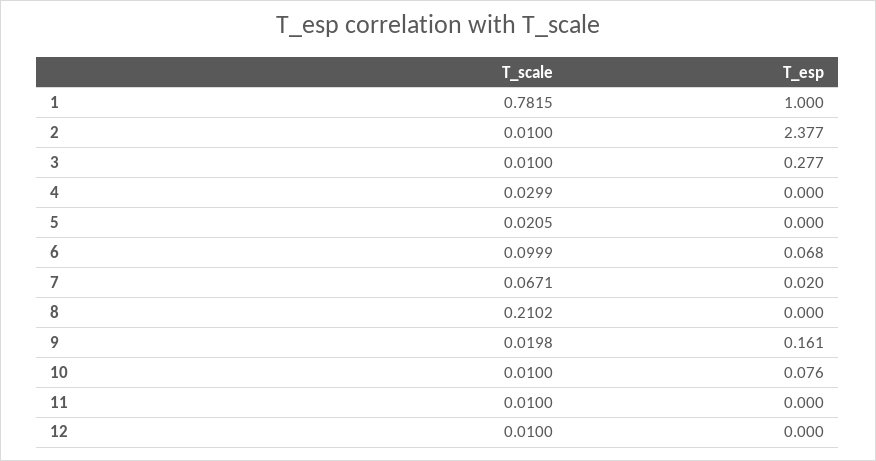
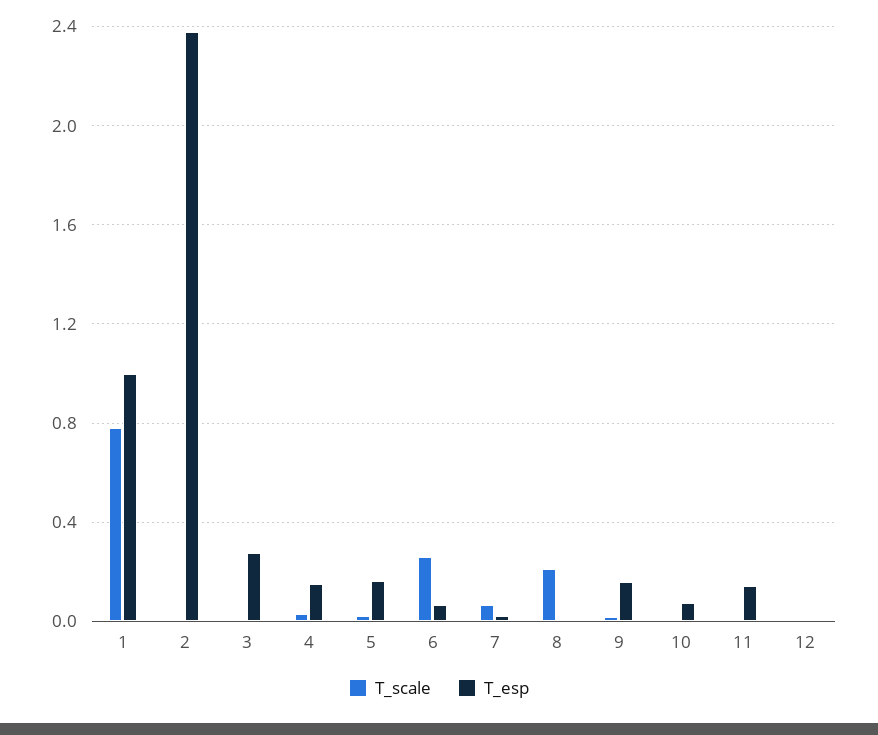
T_esp, 4: 0 -> 0.15
T_esp, 5: 0 -> 0.15
T_scale, 6: 0.0999 -> 0.25
T_esp, 11: 0 -> 0.15

